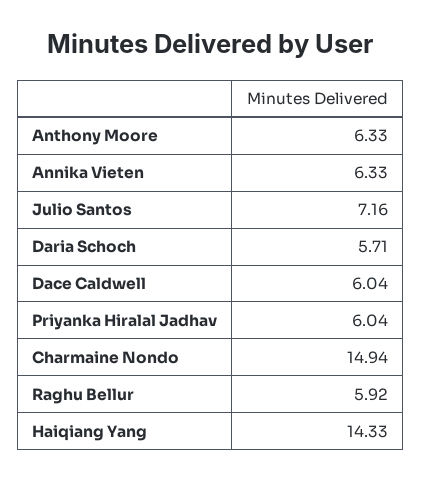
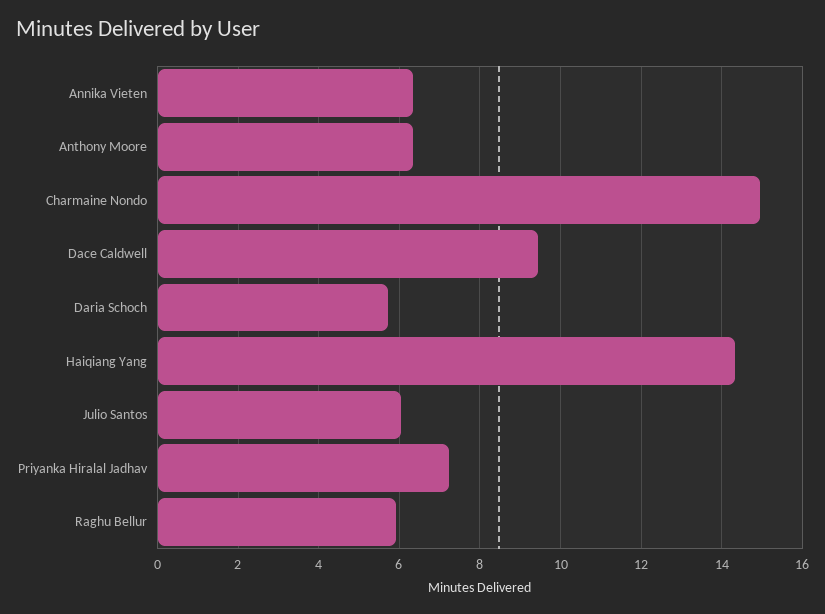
Julio Santos: 7.16 -> 6
Dace Caldwell: 6.04 -> 9.4
Priyanka Hiralal Jadhav: 6.04 -> 7.2

